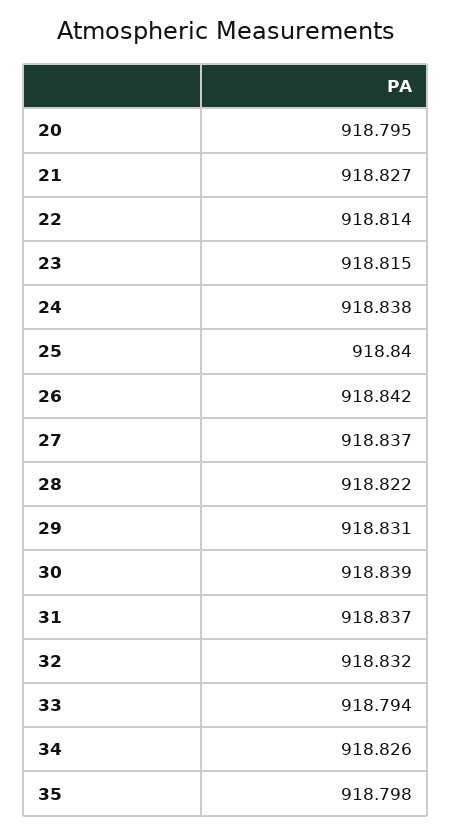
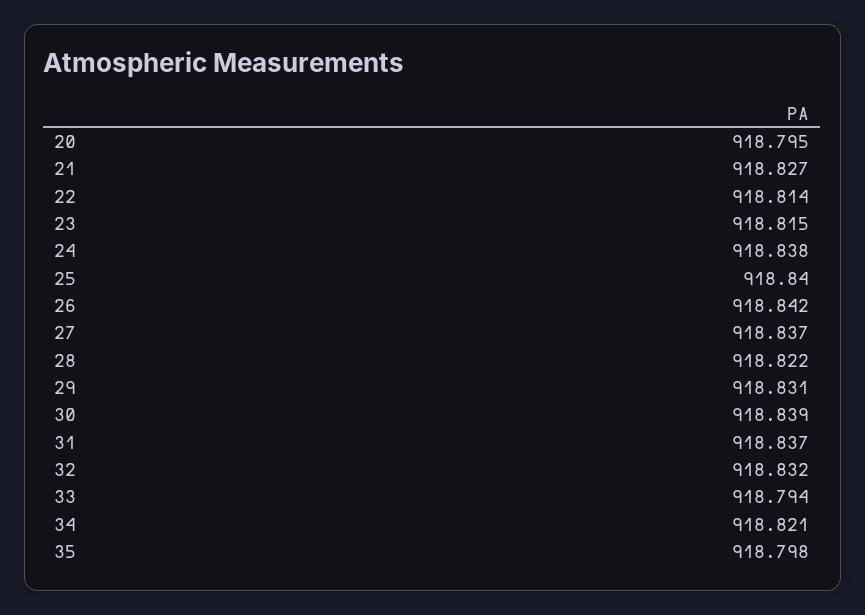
34: 918.826 -> 918.821

